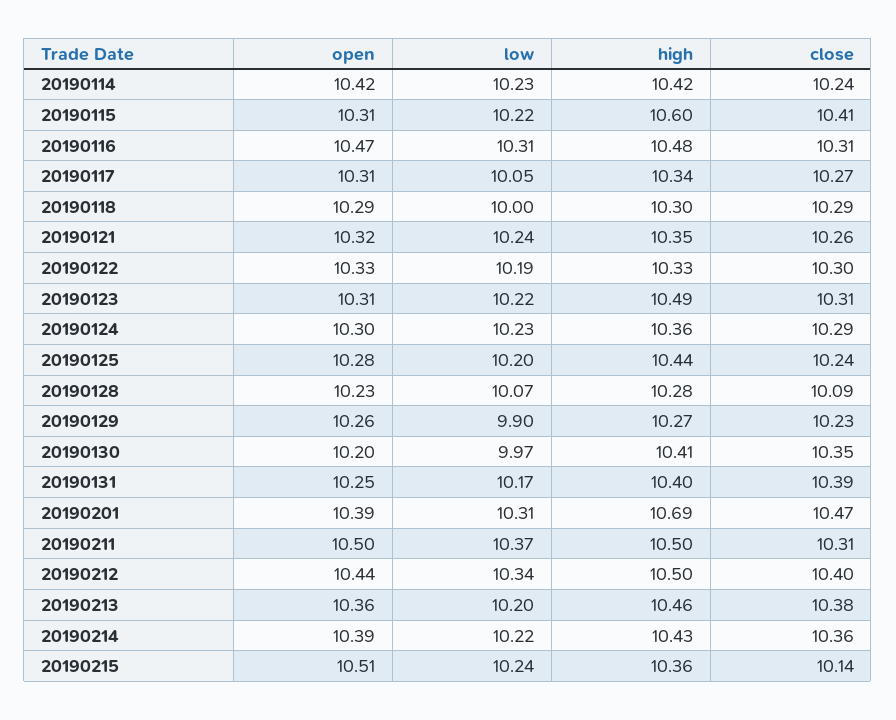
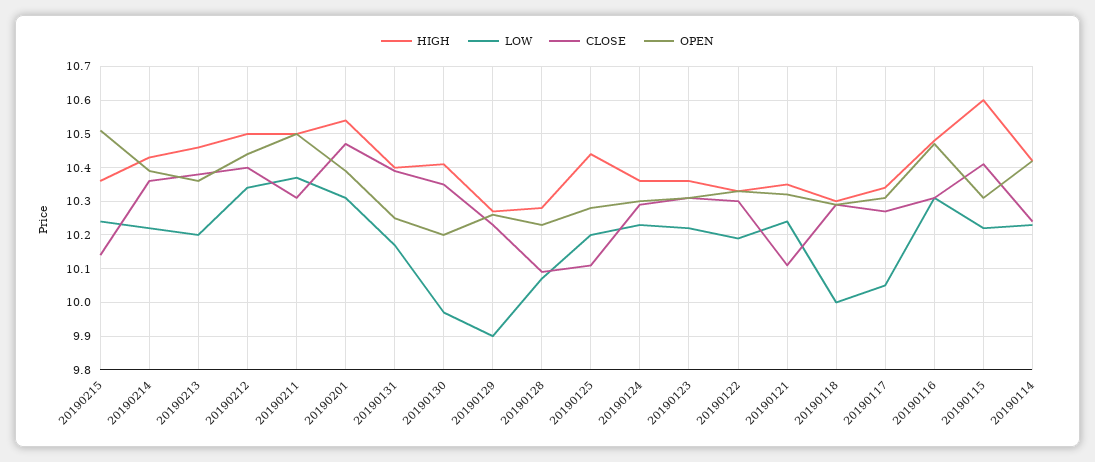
close, 20190121: 10.26 -> 10.1
high, 20190123: 10.49 -> 10.35
close, 20190125: 10.24 -> 10.1
high, 20190201: 10.69 -> 10.55

